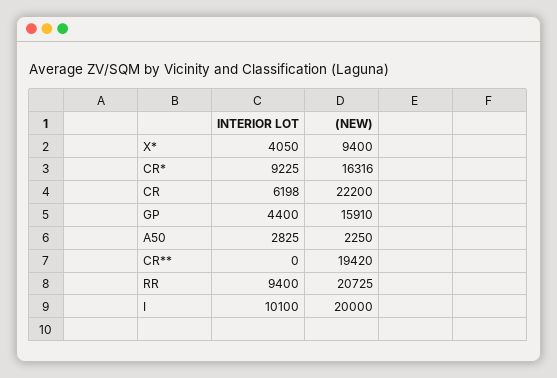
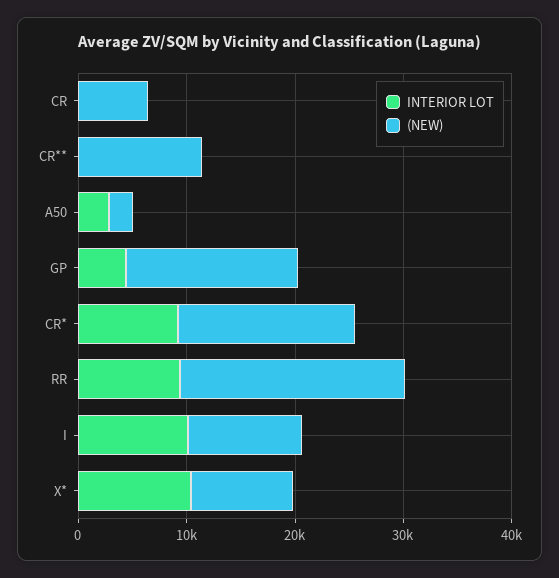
INTERIOR LOT, X*: 4050 -> 10000
INTERIOR LOT, CR: 6198 -> 0
(NEW), CR: 22200 -> 6000
(NEW), CR**: 19420 -> 12000
(NEW), I: 20000 -> 10000

